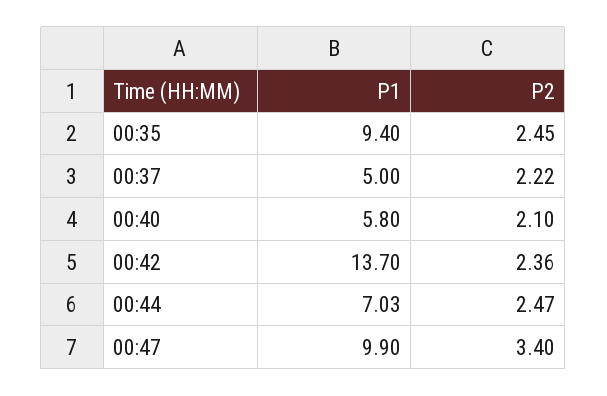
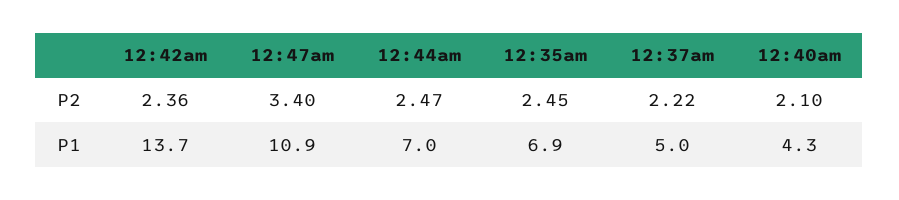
P1, 00:35: 9.4 -> 6.9
P1, 00:40: 5.8 -> 4.3
P1, 00:47: 9.9 -> 10.9

